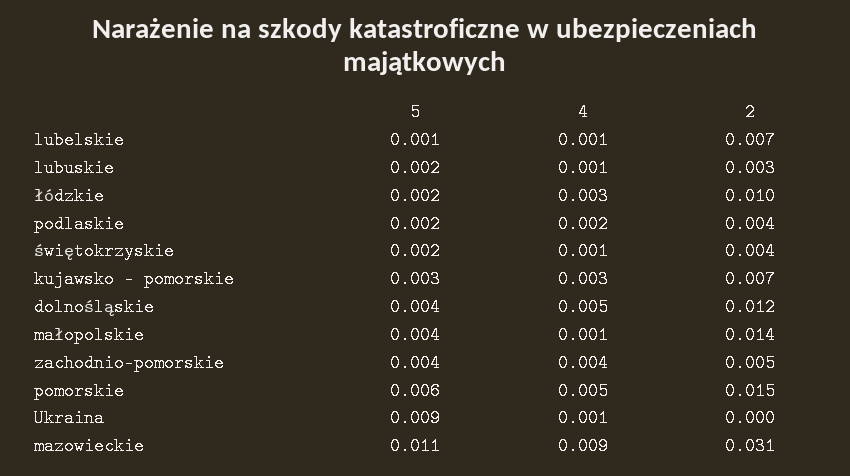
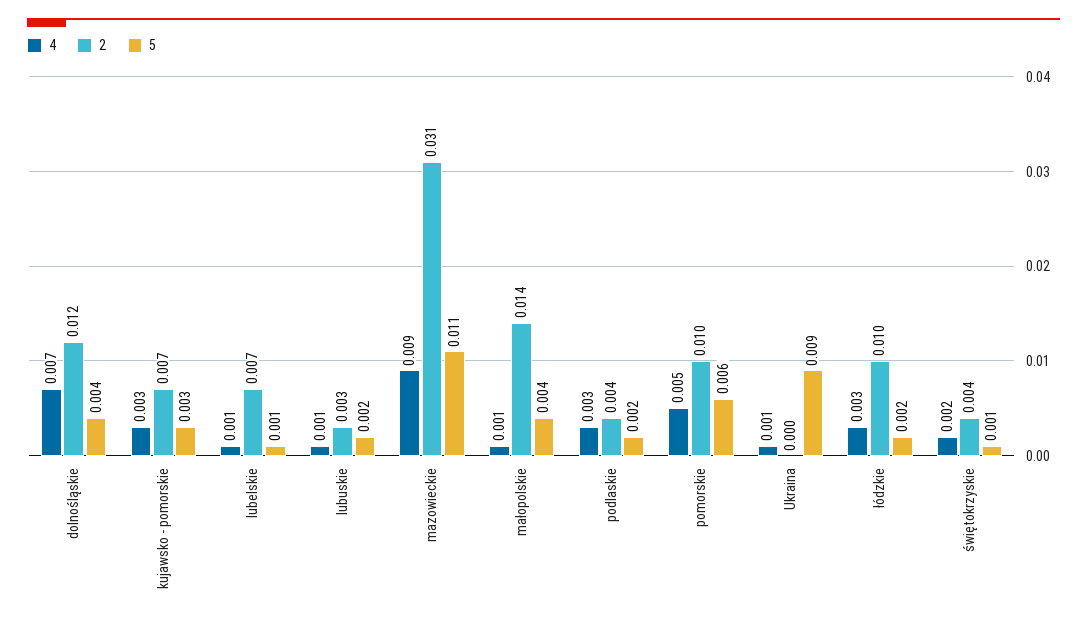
4, podlaskie: 0.002 -> 0.003
5, świętokrzyskie: 0.002 -> 0.001
4, świętokrzyskie: 0.001 -> 0.002
4, dolnośląskie: 0.005 -> 0.007
5, zachodnio-pomorskie: 0.004 -> none
4, zachodnio-pomorskie: 0.004 -> none
2, zachodnio-pomorskie: 0.005 -> none
2, pomorskie: 0.015 -> 0.01

